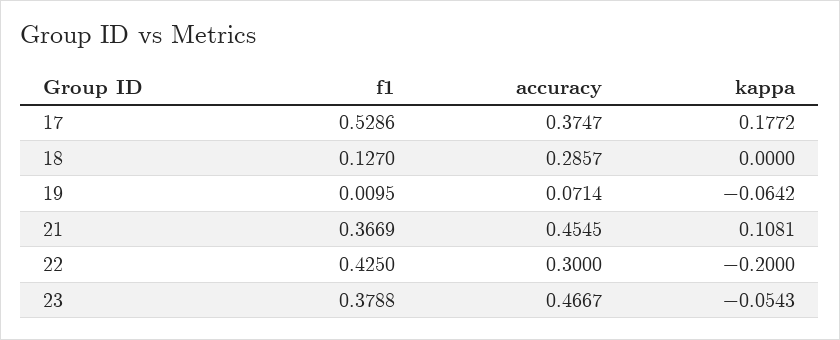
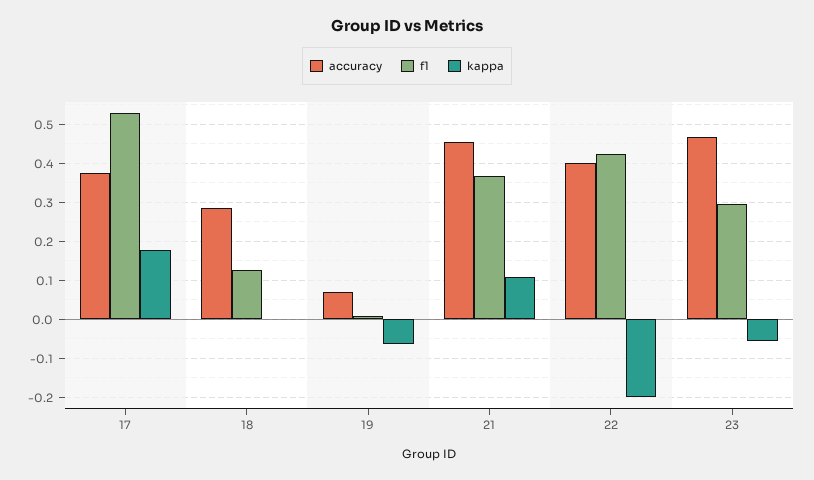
accuracy, 22: 0.3 -> 0.4
f1, 23: 0.3788 -> 0.3

